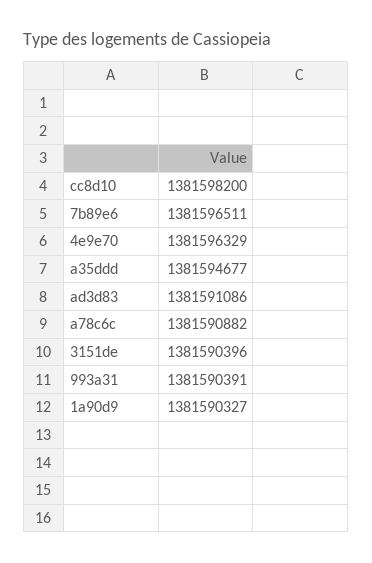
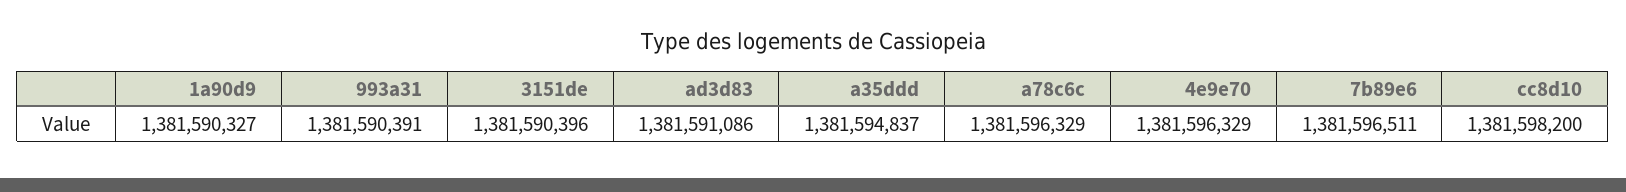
a35ddd: 1381594677 -> 1381594837
a78c6c: 1381590882 -> 1381596329

